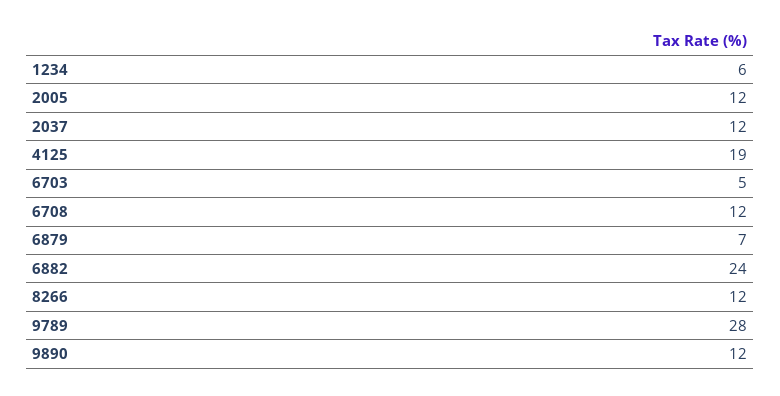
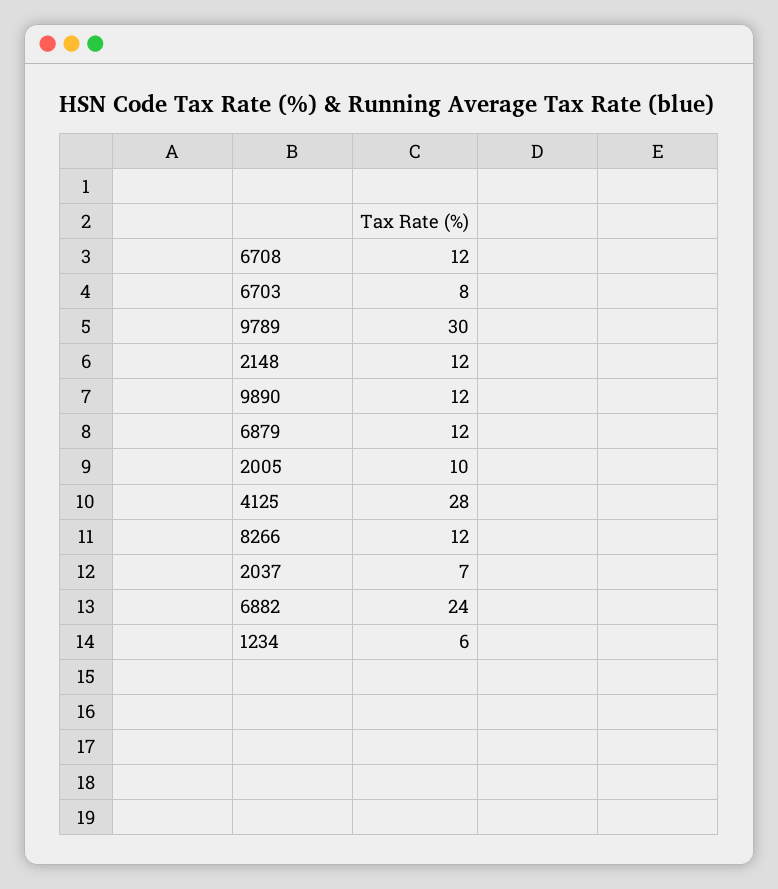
2005: 12 -> 10
2037: 12 -> 7
4125: 19 -> 28
6703: 5 -> 8
6879: 7 -> 12
9789: 28 -> 30
2148: none -> 12

